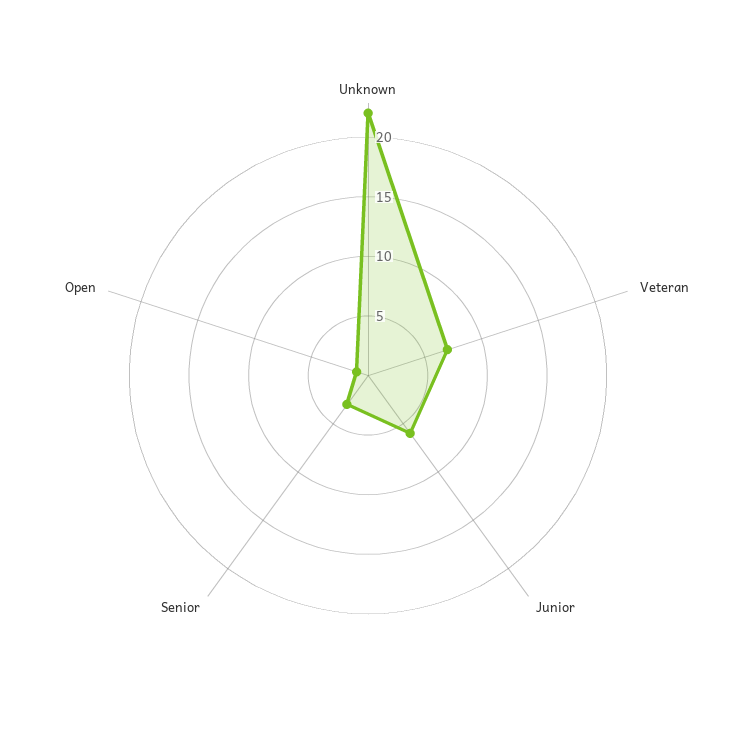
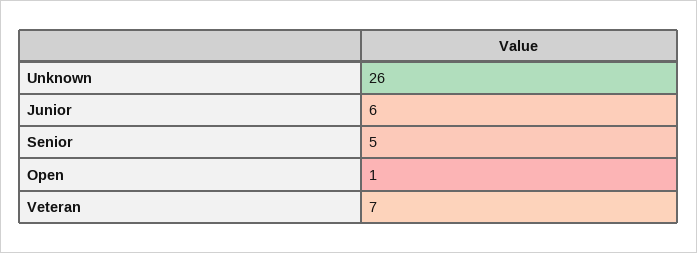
Unknown: 22 -> 26
Senior: 3 -> 5

